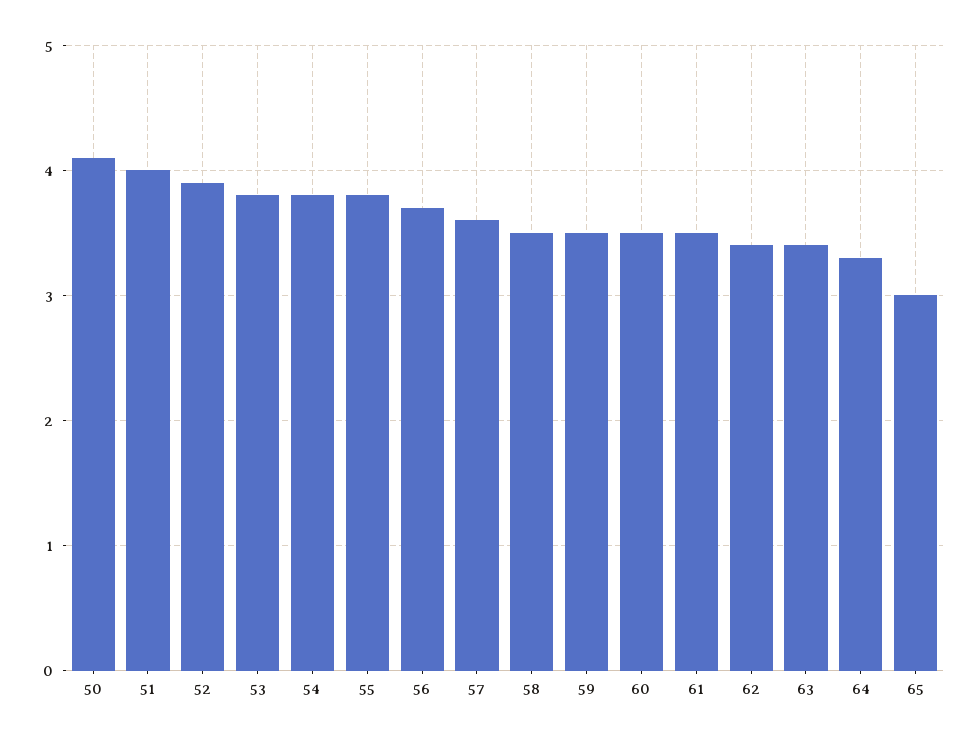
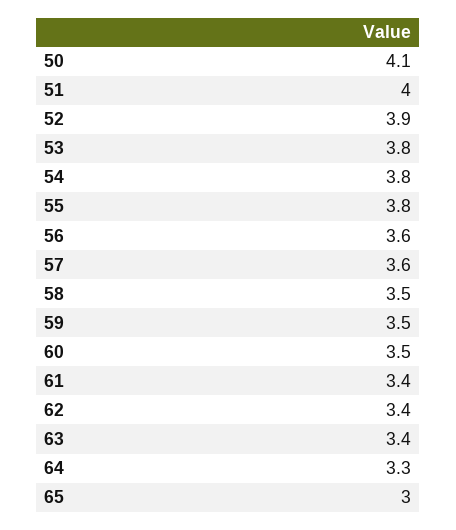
56: 3.7 -> 3.6
61: 3.5 -> 3.4

